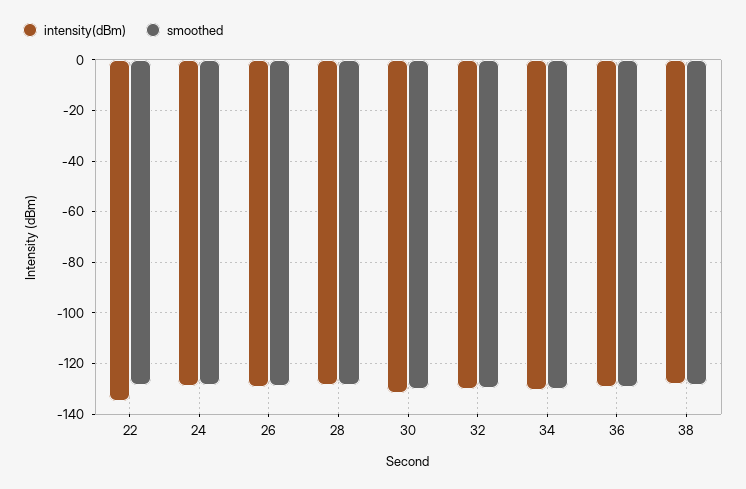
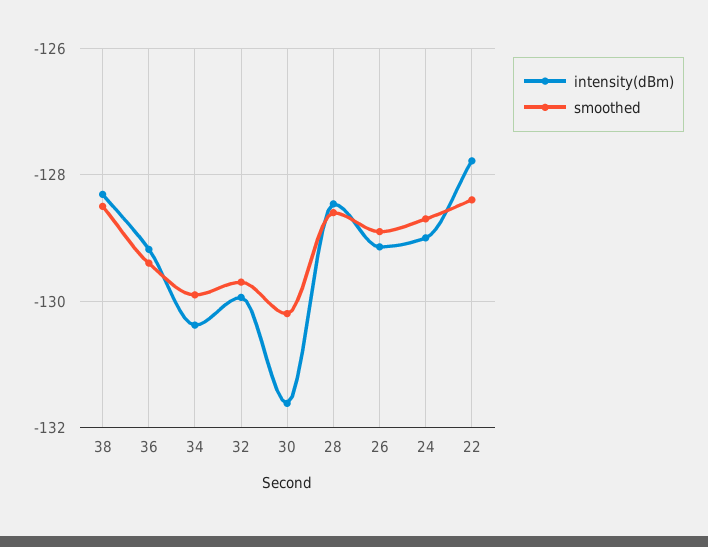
intensity(dBm), 22: -135 -> -127.8

